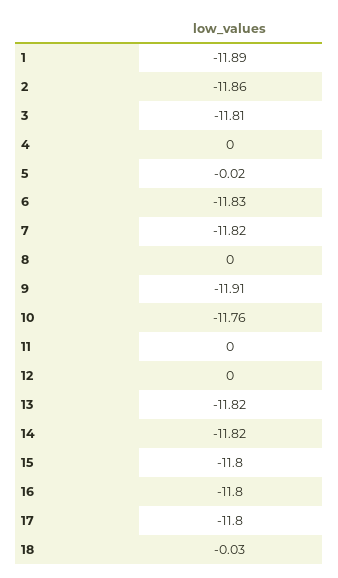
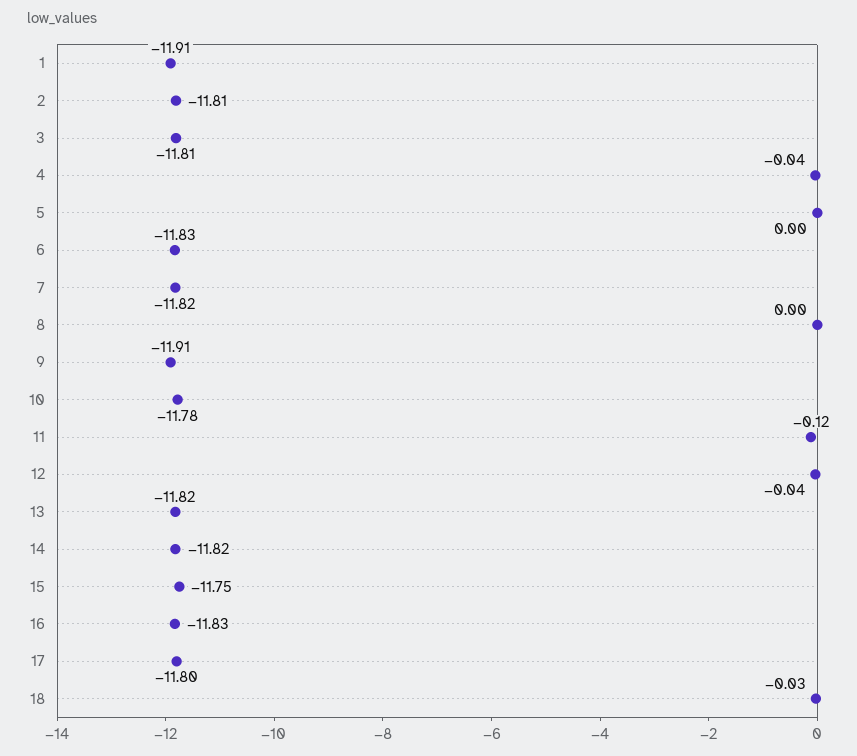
1: -11.89 -> -11.91
2: -11.86 -> -11.81
4: 0 -> -0.04
5: -0.02 -> 0
10: -11.76 -> -11.78
11: 0 -> -0.12
12: 0 -> -0.04
15: -11.8 -> -11.75
16: -11.8 -> -11.83

